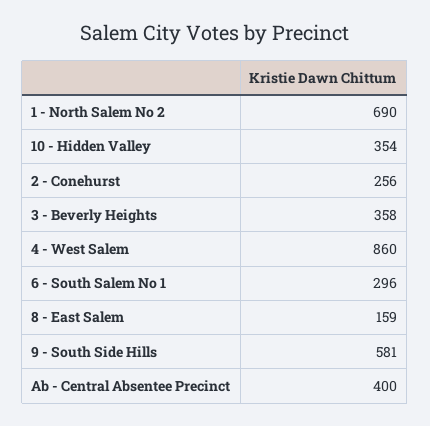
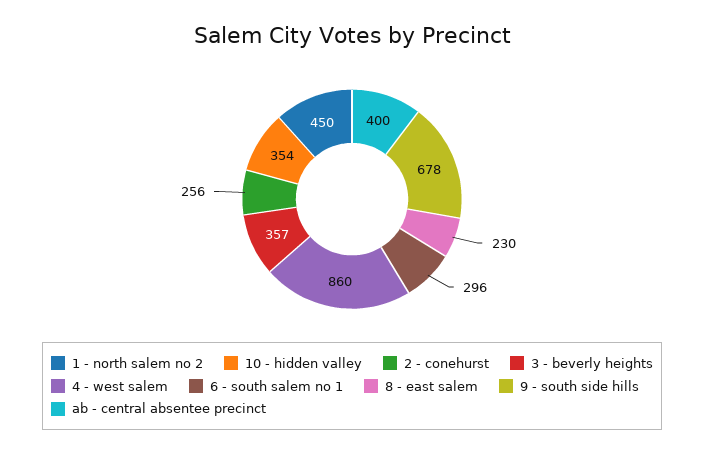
1 - North Salem No 2: 690 -> 450
3 - Beverly Heights: 358 -> 357
8 - East Salem: 159 -> 230
9 - South Side Hills: 581 -> 678

